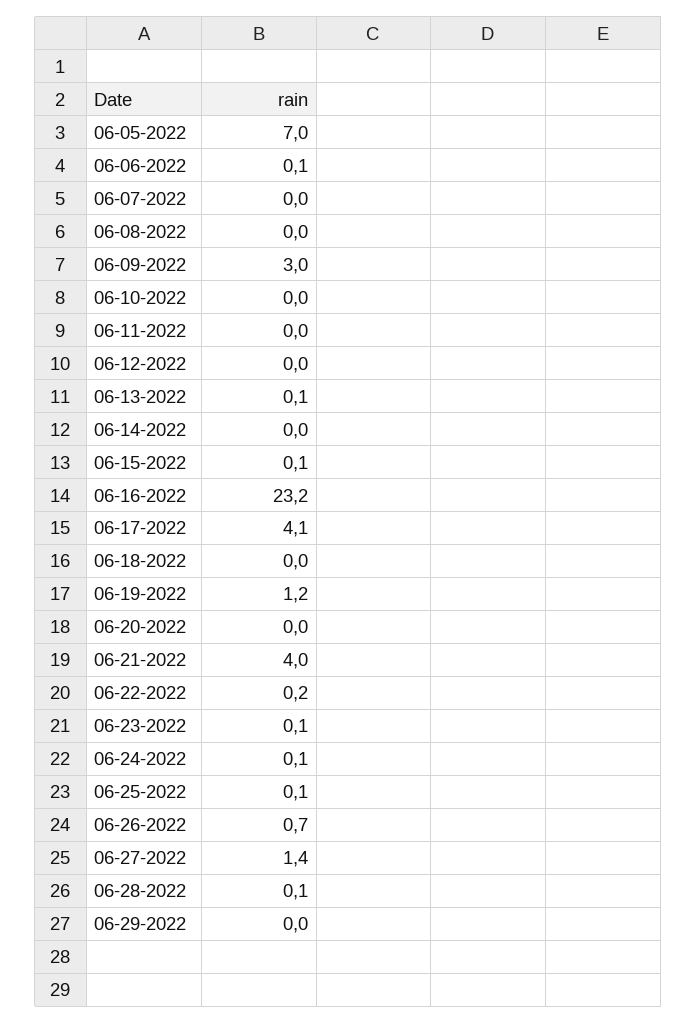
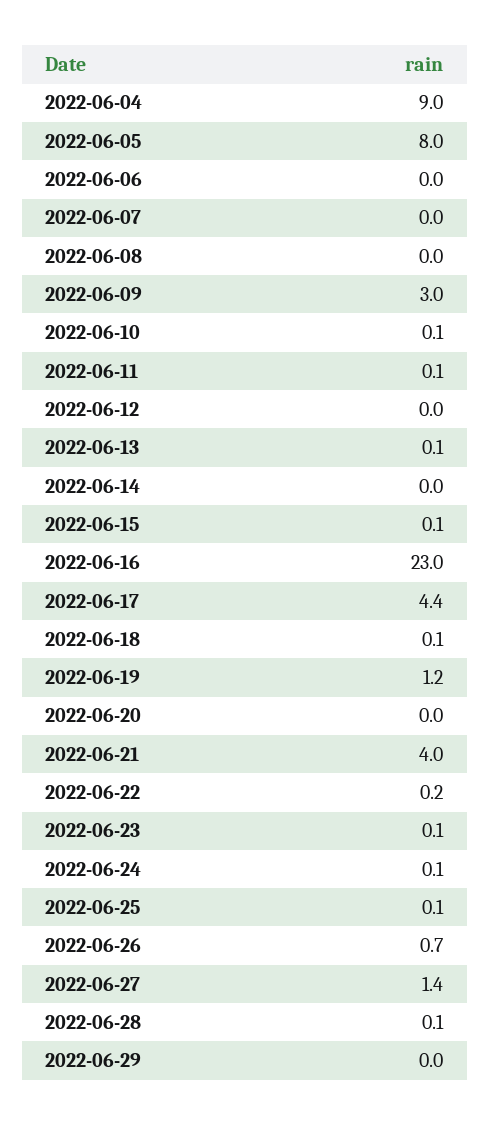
06-05-2022: 7 -> 8
06-06-2022: 0.1 -> 0
06-10-2022: 0 -> 0.1
06-11-2022: 0 -> 0.1
06-16-2022: 23.2 -> 23
06-17-2022: 4.1 -> 4.4
06-18-2022: 0 -> 0.1
2022-06-04: none -> 9

